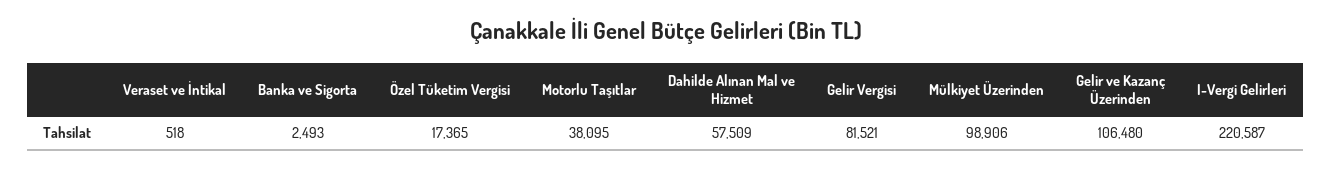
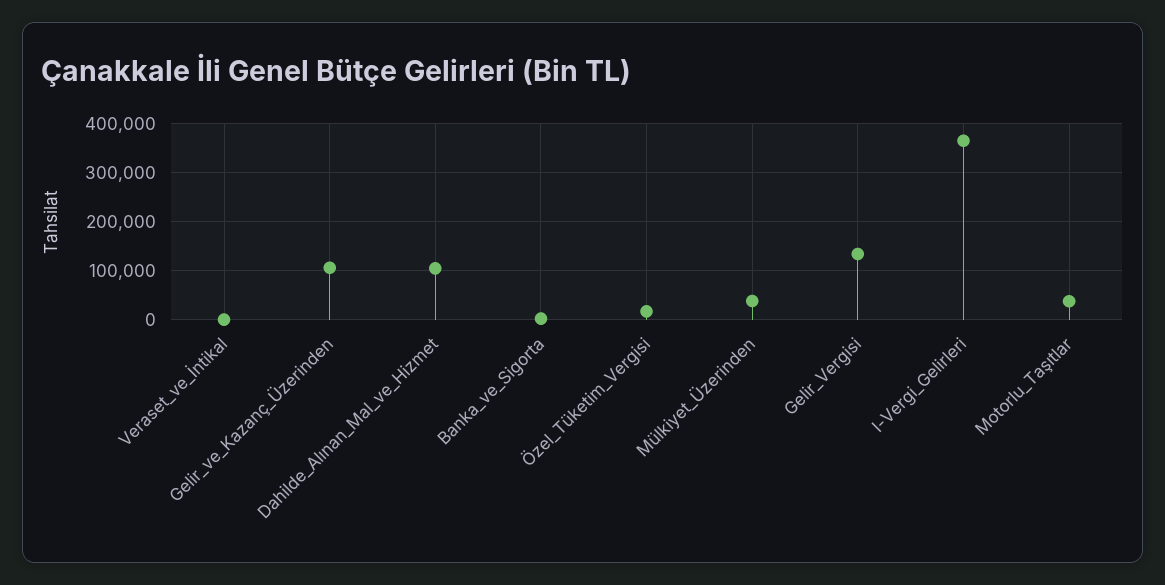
Dahilde Alınan Mal ve Hizmet: 57509 -> 100000
Gelir Vergisi: 81521 -> 140000
Mülkiyet Üzerinden: 98906 -> 40000
I-Vergi Gelirleri: 220587 -> 360000

